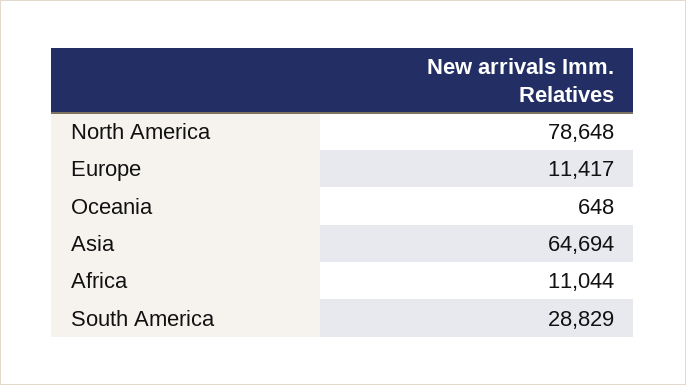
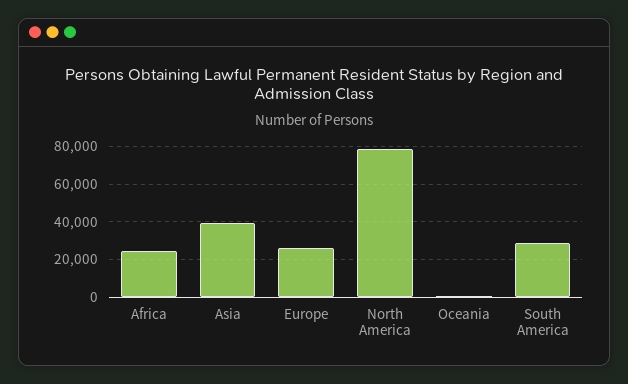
Europe: 11417 -> 25000
Asia: 64694 -> 40000
Africa: 11044 -> 25000

